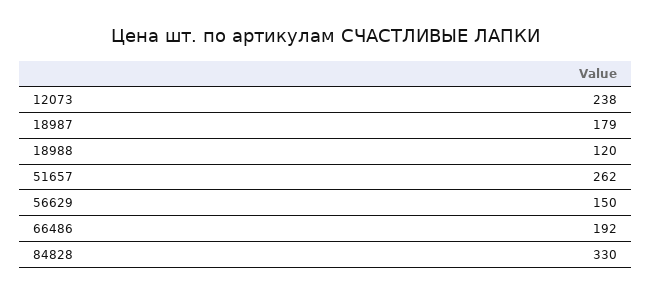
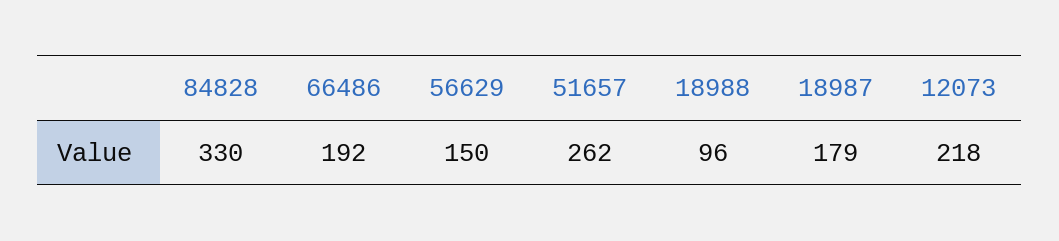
12073: 238 -> 218
18988: 120 -> 96

